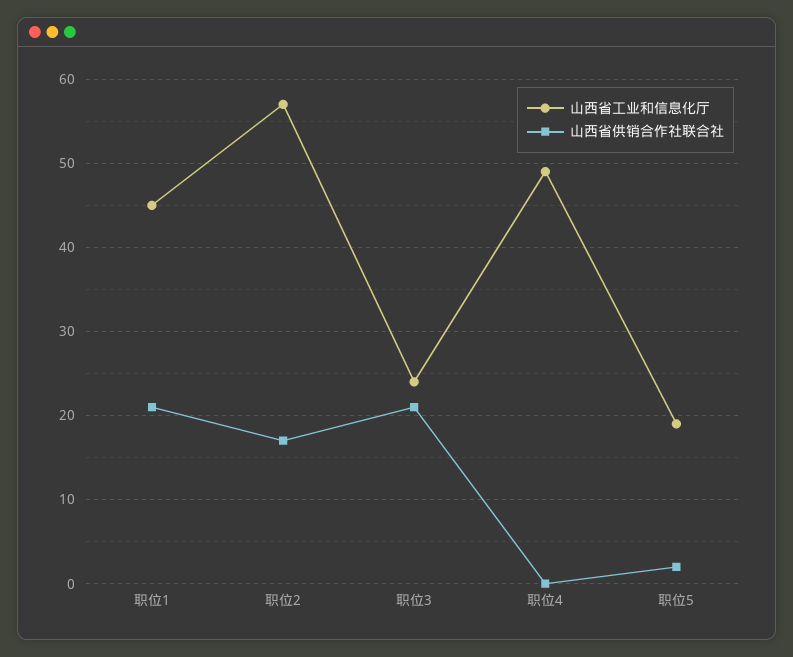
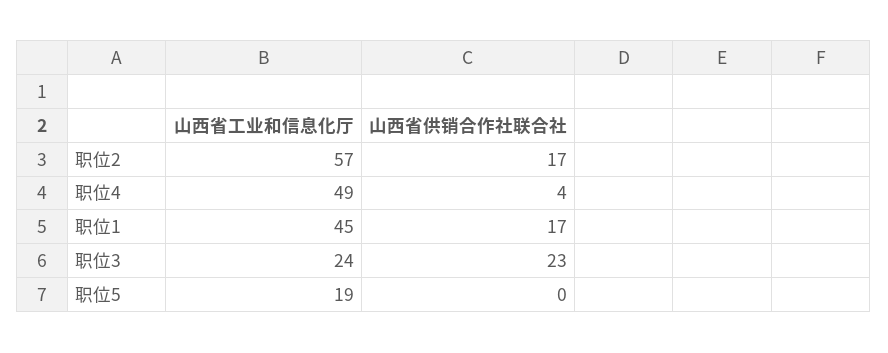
山西省供销合作社联合社, 职位1: 21 -> 17
山西省供销合作社联合社, 职位3: 21 -> 23
山西省供销合作社联合社, 职位4: 0 -> 4
山西省供销合作社联合社, 职位5: 2 -> 0

